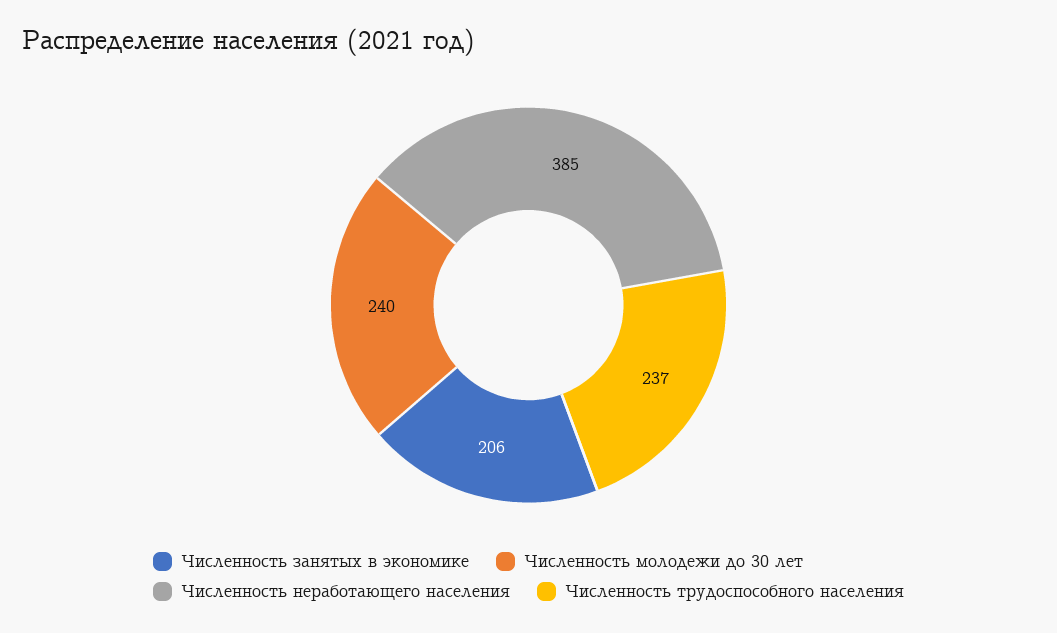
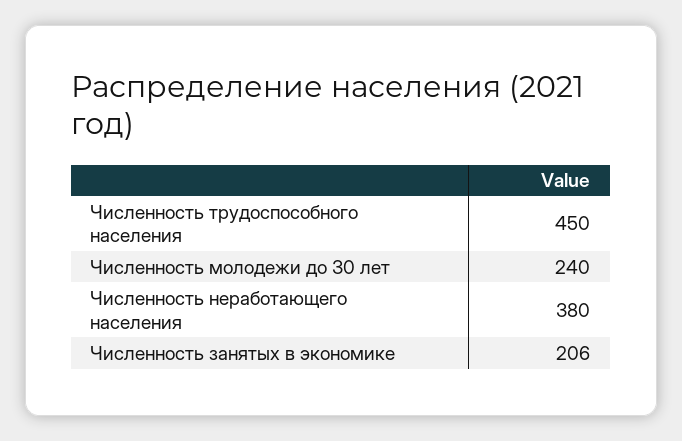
Численность неработающего населения: 385 -> 380
Численность трудоспособного населения: 237 -> 450

